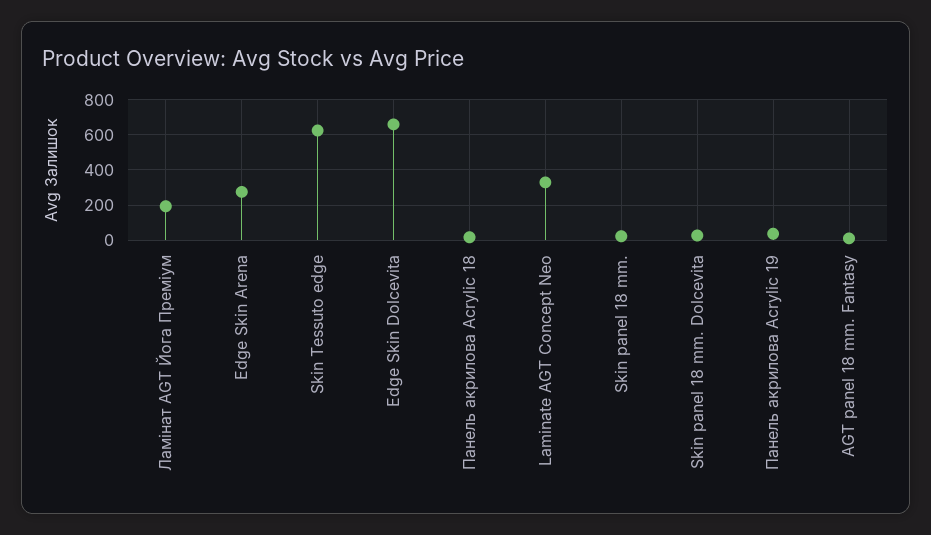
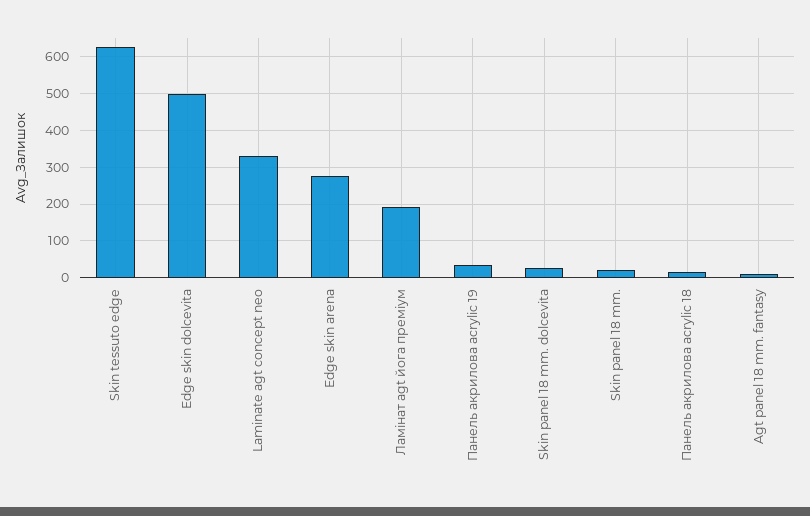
Edge Skin Dolcevita: 650 -> 500

